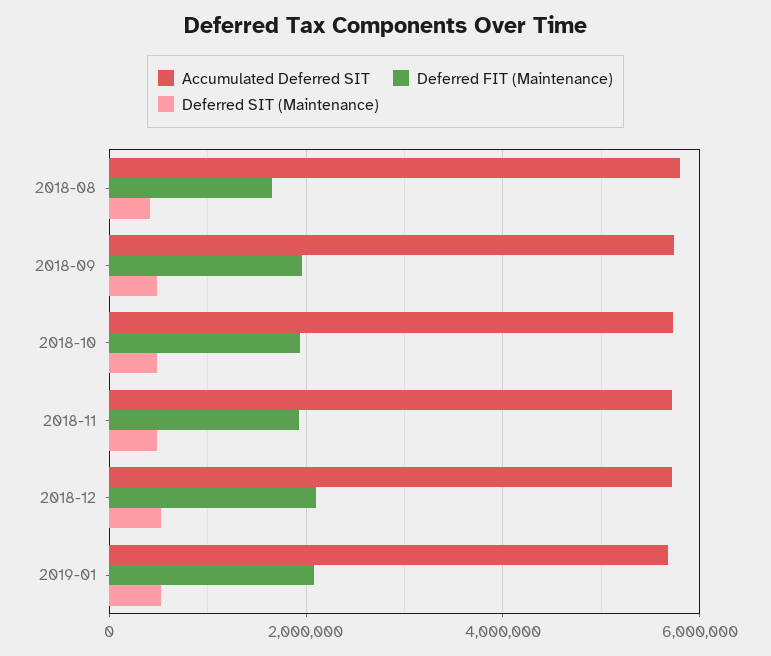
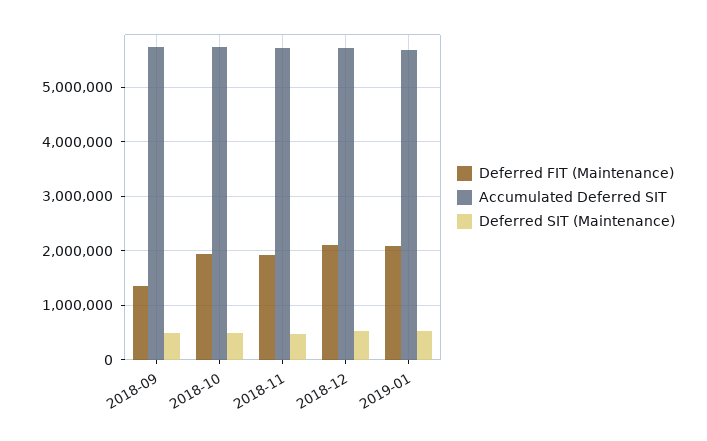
Accumulated Deferred SIT, 2018-08: 5800000 -> none
Deferred FIT (Maintenance), 2018-08: 1600000 -> none
Deferred SIT (Maintenance), 2018-08: 400000 -> none
Deferred FIT (Maintenance), 2018-09: 2000000 -> 1400000

